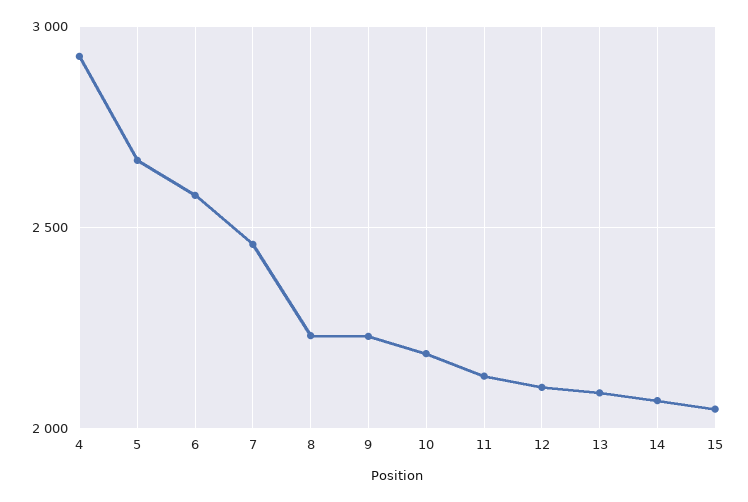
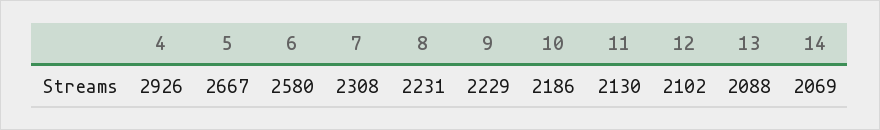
7: 2450 -> 2308
15: 2050 -> none

